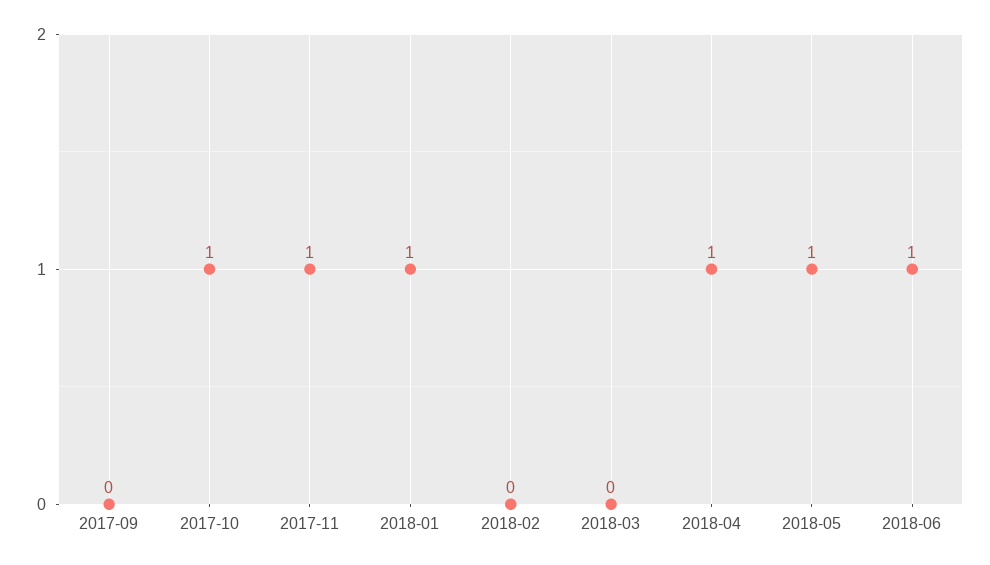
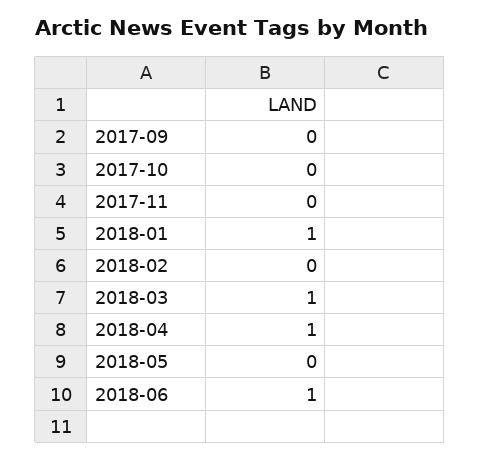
2017-10: 1 -> 0
2017-11: 1 -> 0
2018-03: 0 -> 1
2018-05: 1 -> 0

